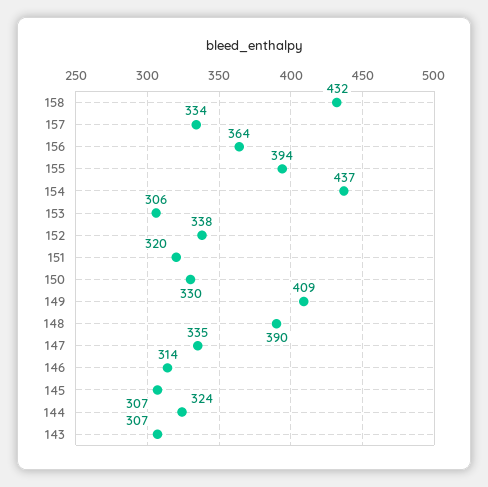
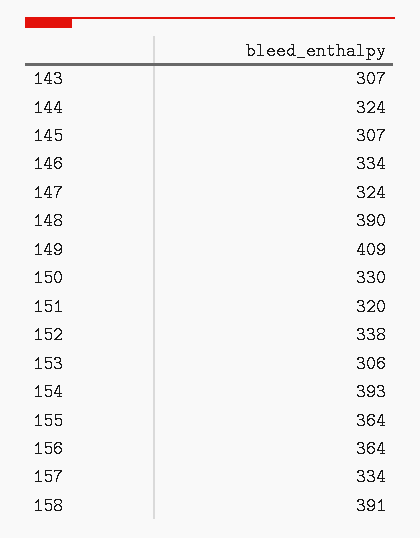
158: 432 -> 391
155: 394 -> 364
154: 437 -> 393
147: 335 -> 324
146: 314 -> 334

